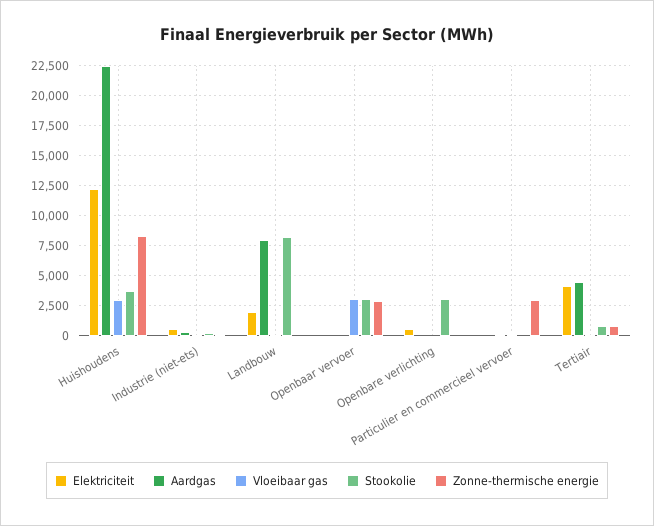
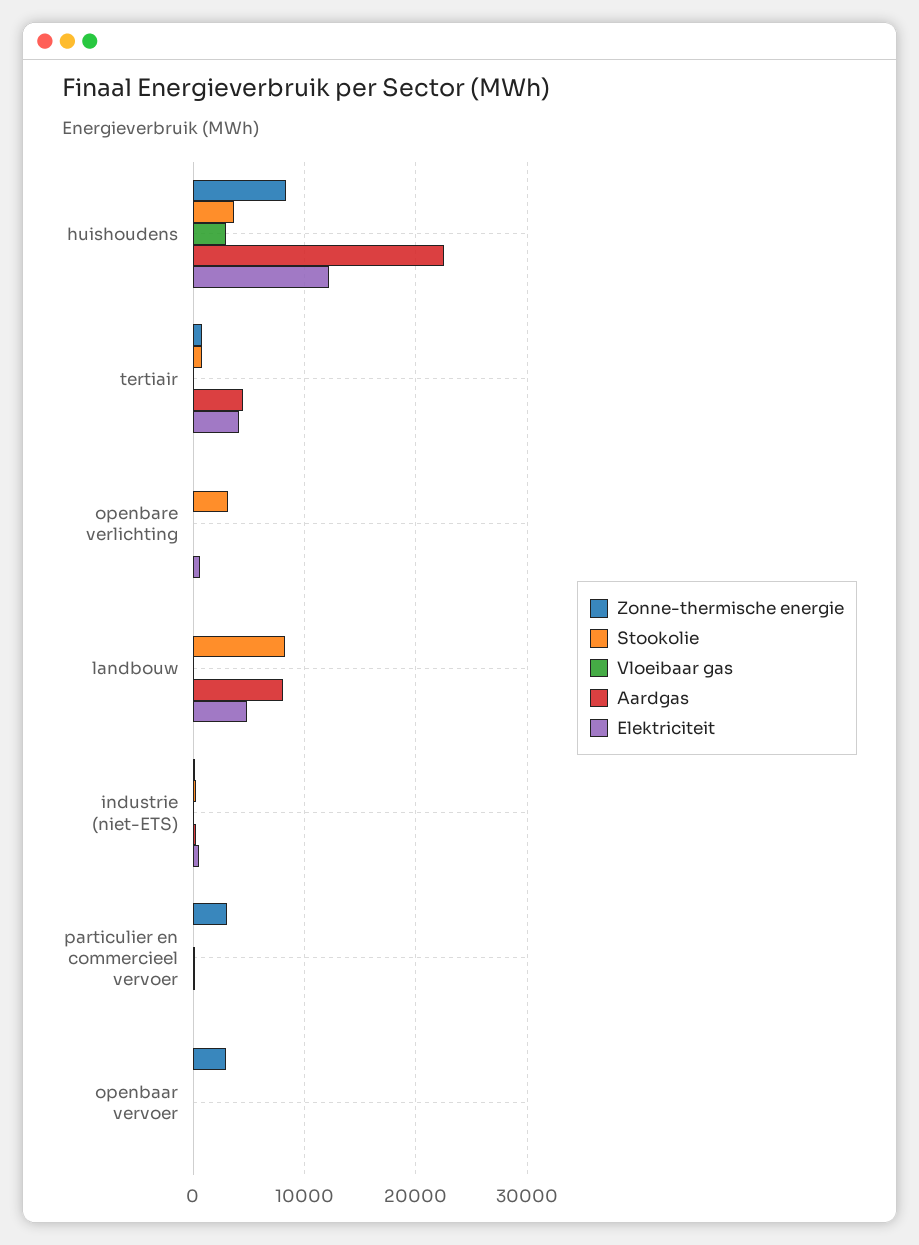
Elektriciteit, Landbouw: 2000 -> 5000
Vloeibaar gas, Openbaar vervoer: 3000 -> 0
Stookolie, Openbaar vervoer: 3000 -> 0

